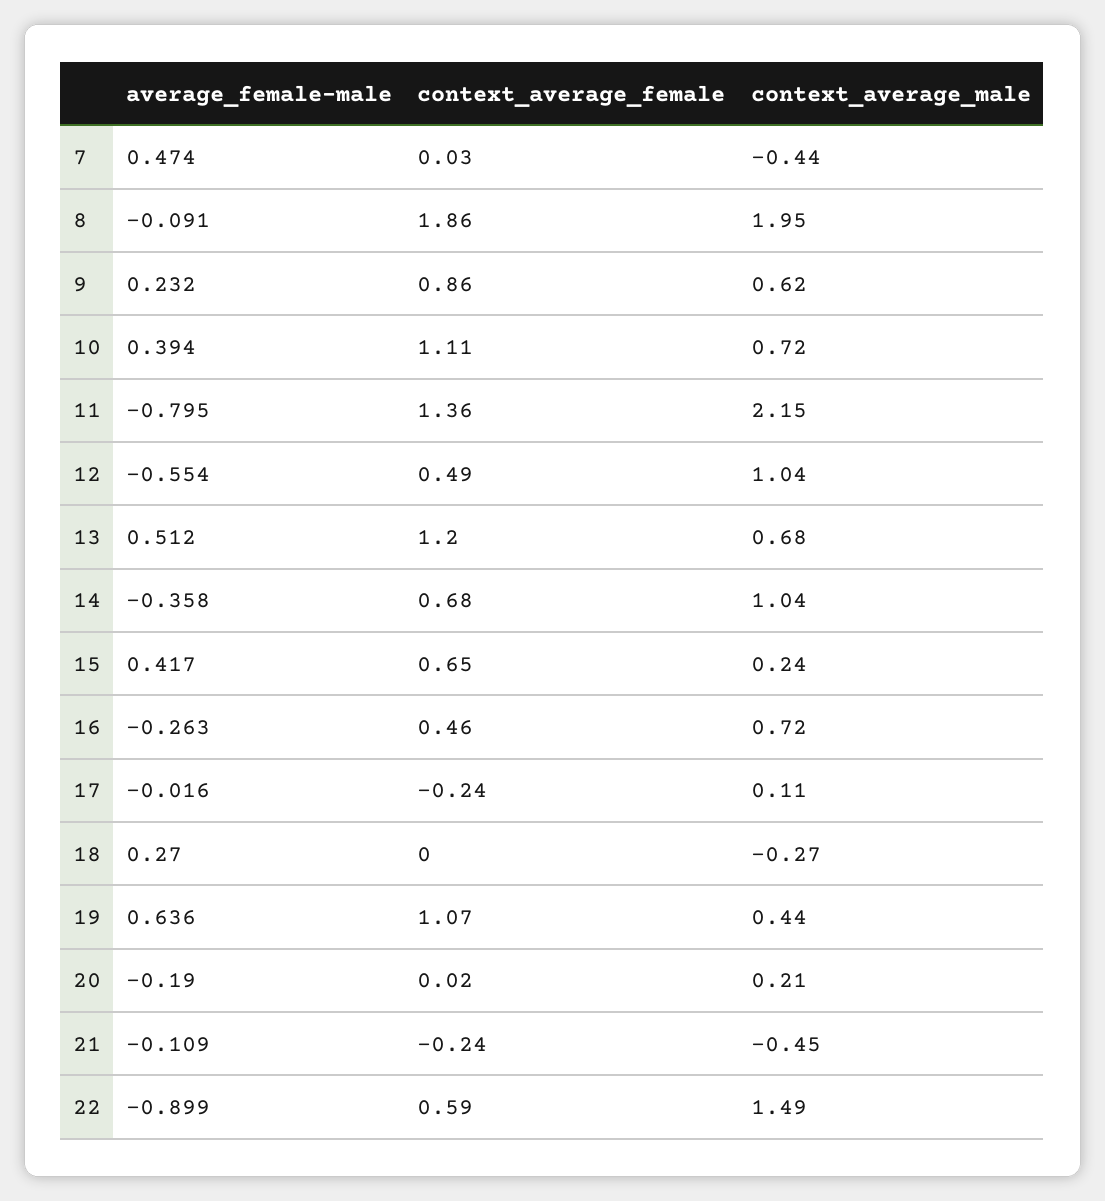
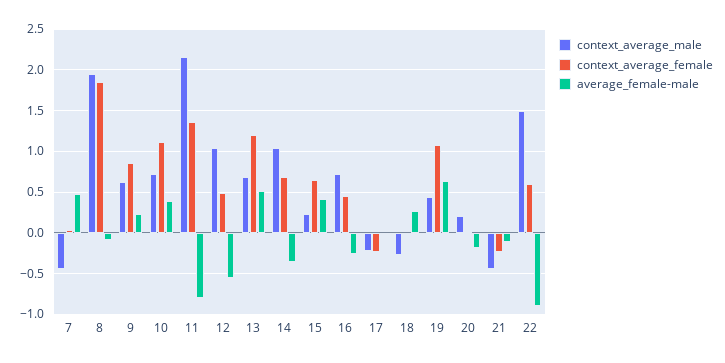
context_average_male, 17: 0.11 -> -0.2

